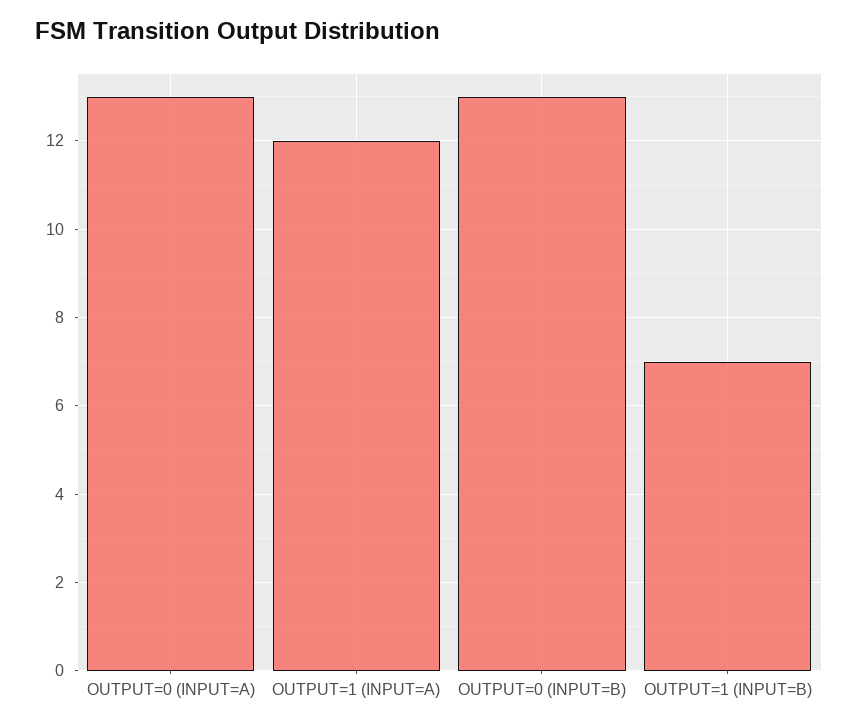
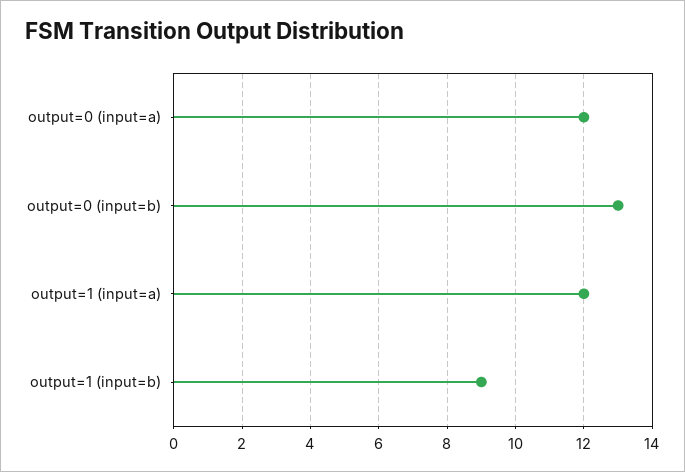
OUTPUT=0 (INPUT=A): 13 -> 12
OUTPUT=1 (INPUT=B): 7 -> 9

